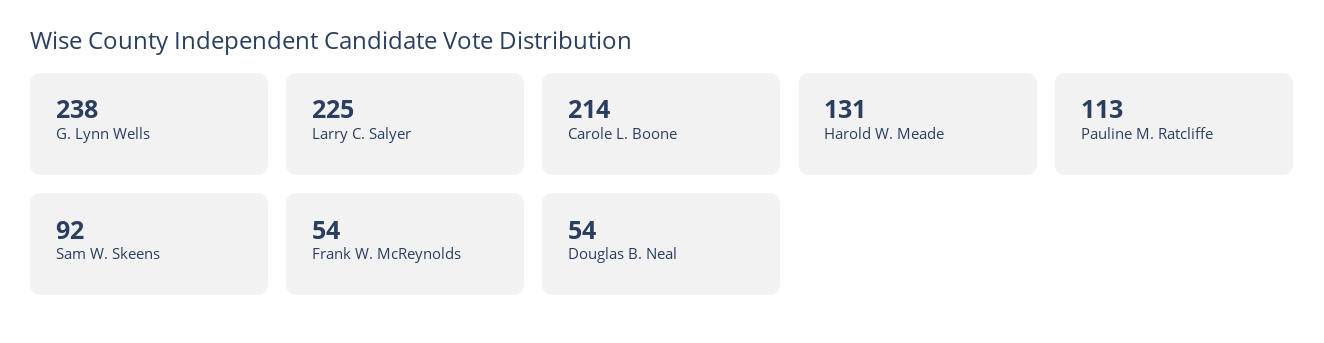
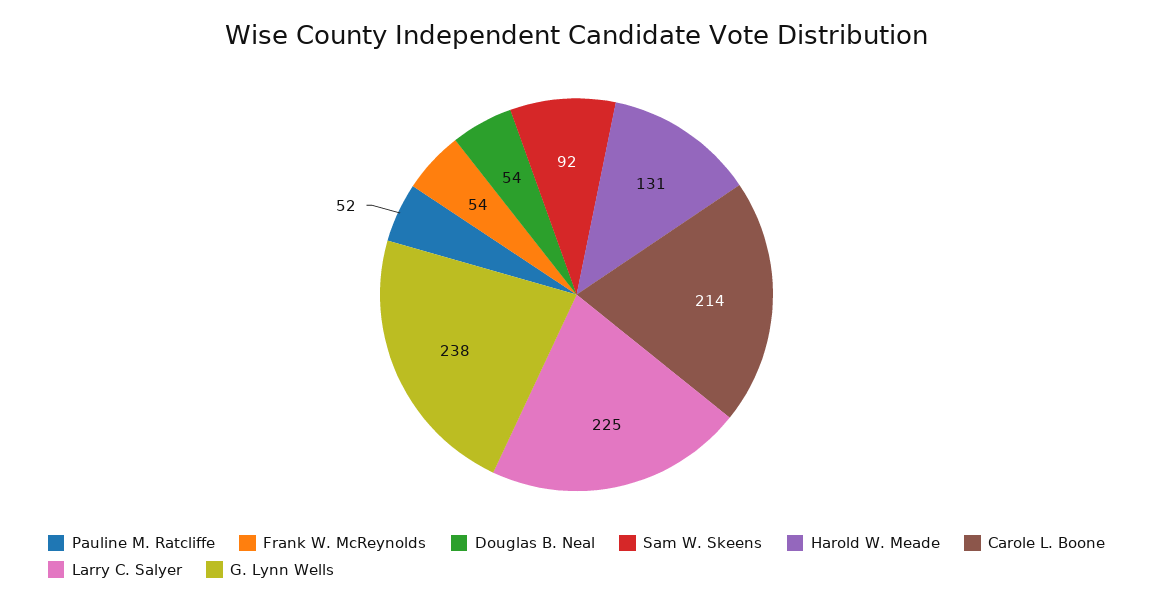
Pauline M. Ratcliffe: 113 -> 52

